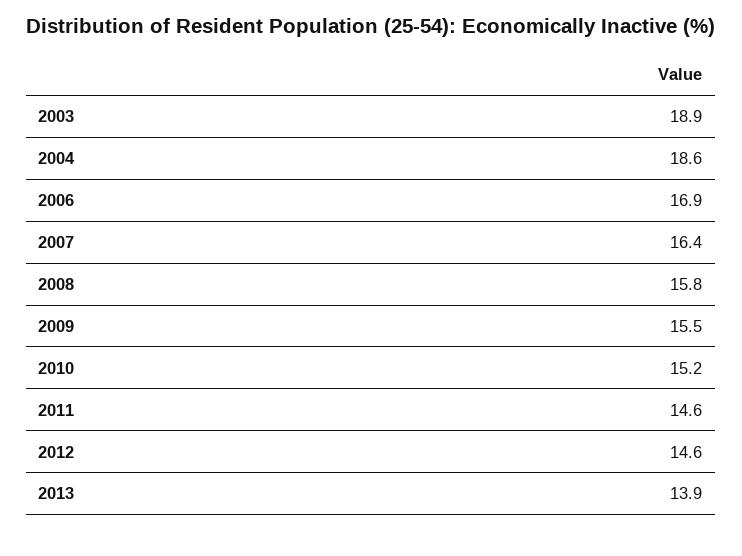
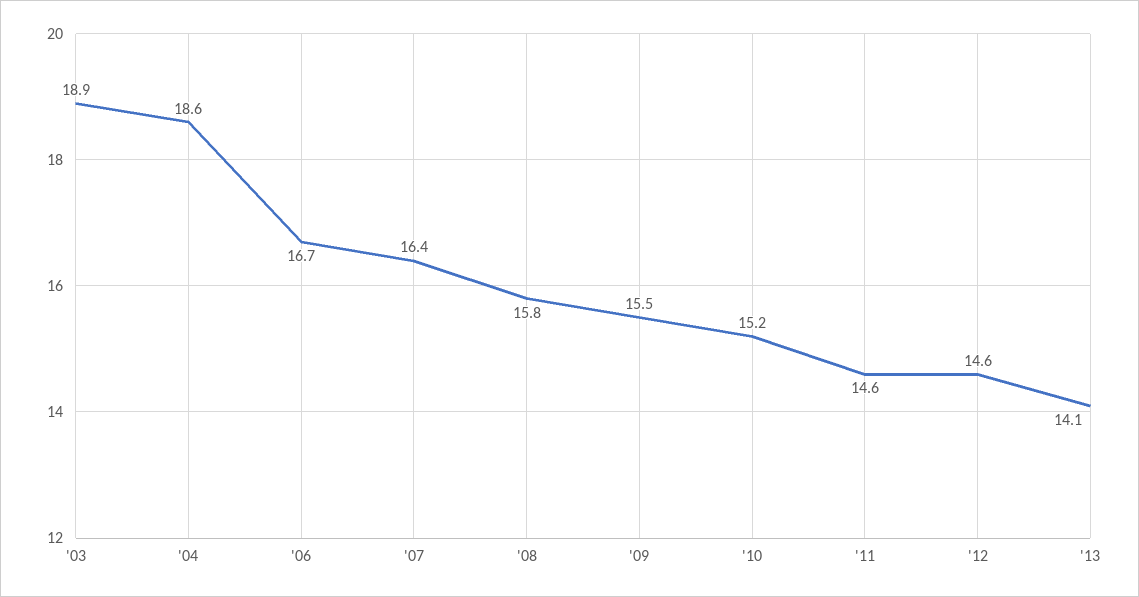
2006: 16.9 -> 16.7
2013: 13.9 -> 14.1

